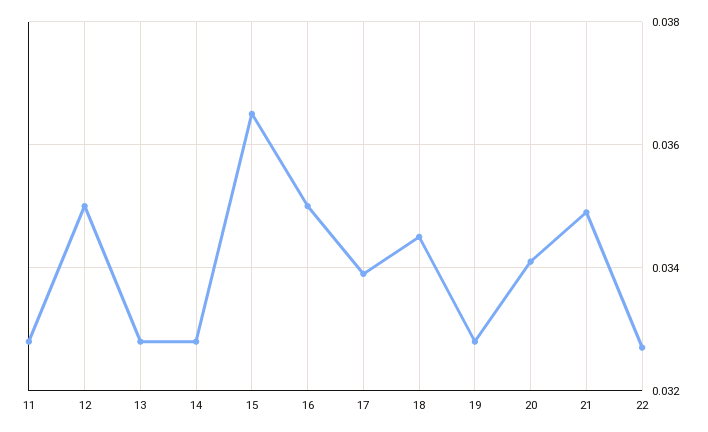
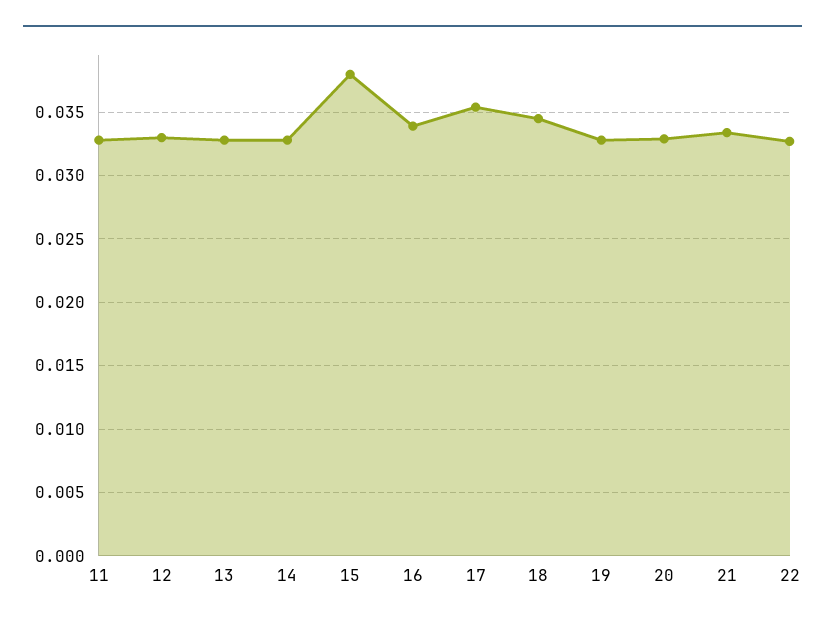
12: 0.035 -> 0.033
15: 0.0365 -> 0.038
16: 0.035 -> 0.034
17: 0.034 -> 0.0355
20: 0.034 -> 0.033
21: 0.035 -> 0.0335

